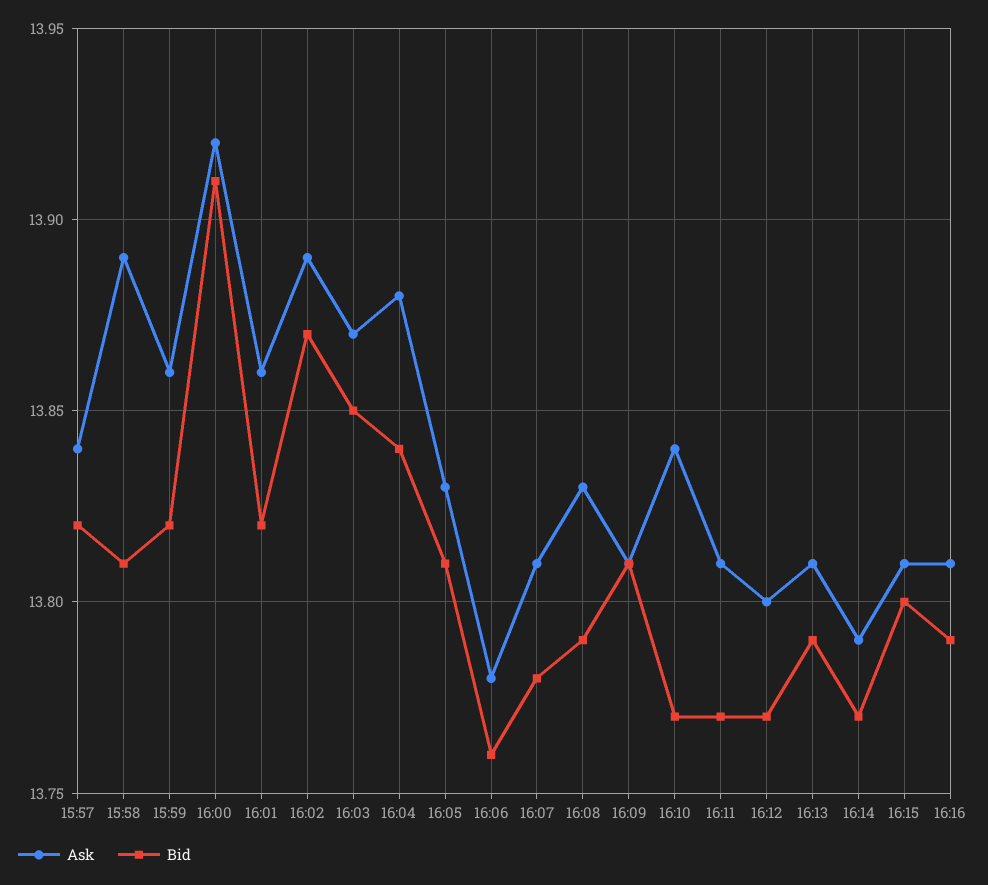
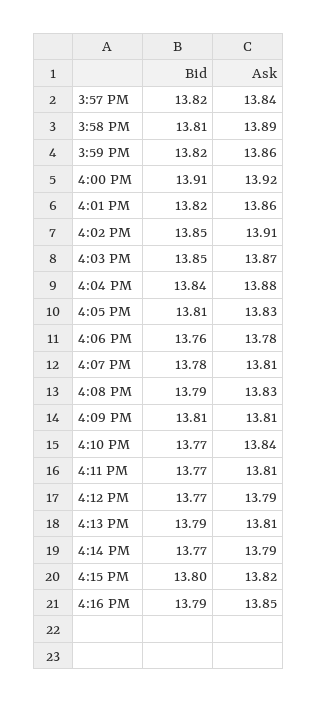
Ask, 16:02: 13.89 -> 13.91
Bid, 16:02: 13.87 -> 13.85
Ask, 16:12: 13.8 -> 13.79
Ask, 16:15: 13.81 -> 13.82
Ask, 16:16: 13.81 -> 13.85

